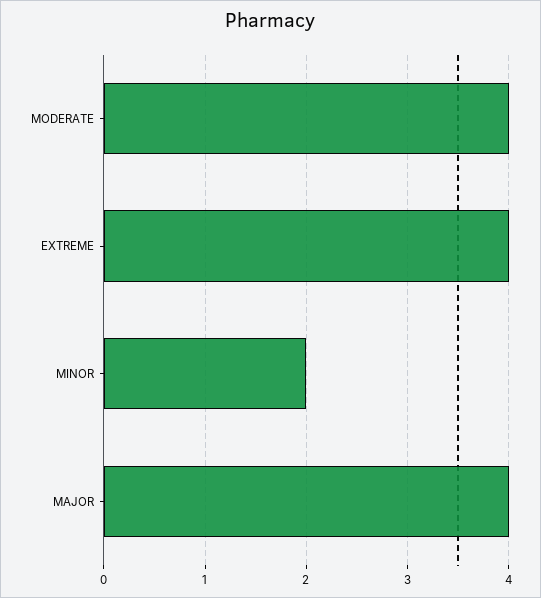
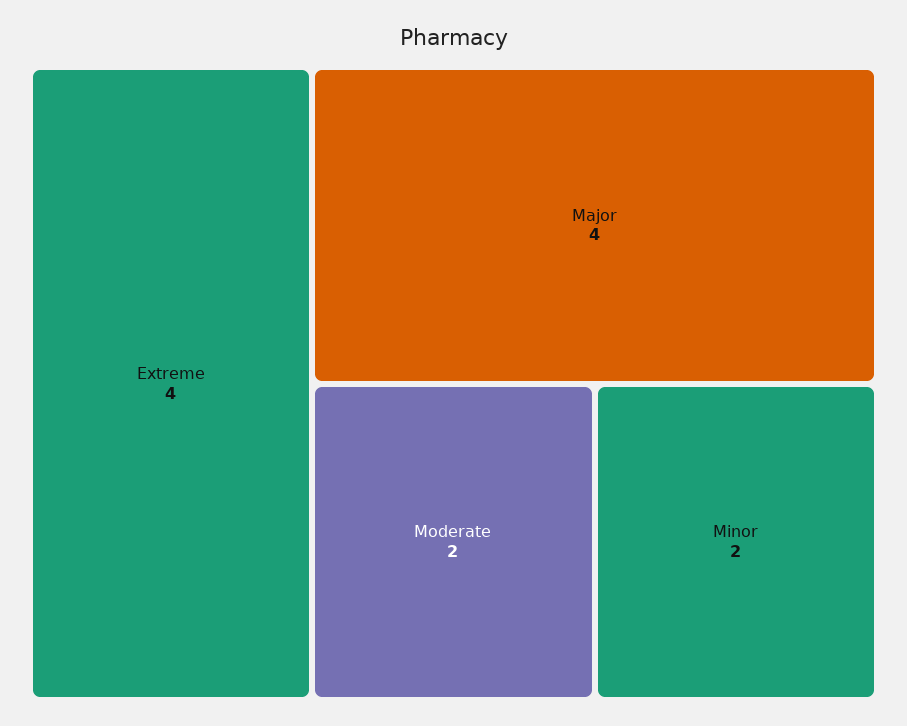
MODERATE: 4 -> 2

